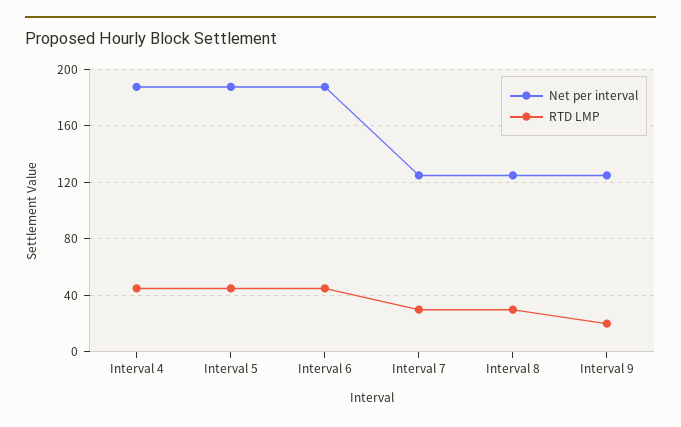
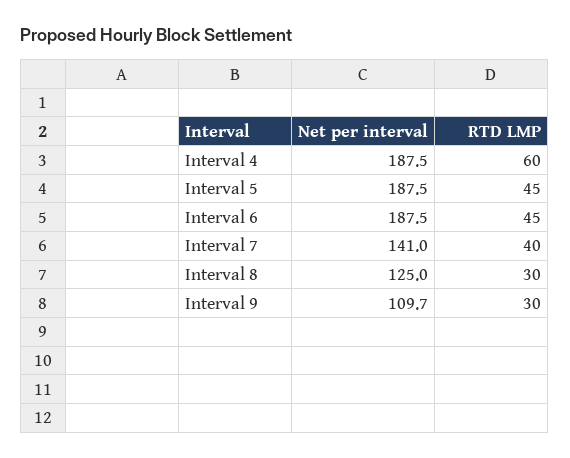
RTD LMP, Interval 4: 45 -> 60
Net per interval, Interval 7: 125 -> 141
RTD LMP, Interval 7: 30 -> 40
Net per interval, Interval 9: 125 -> 109.7
RTD LMP, Interval 9: 20 -> 30

